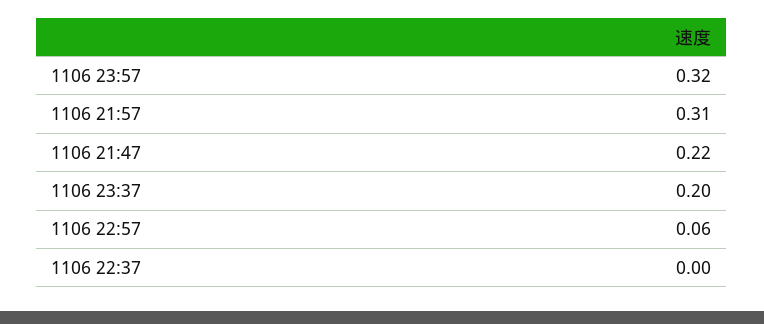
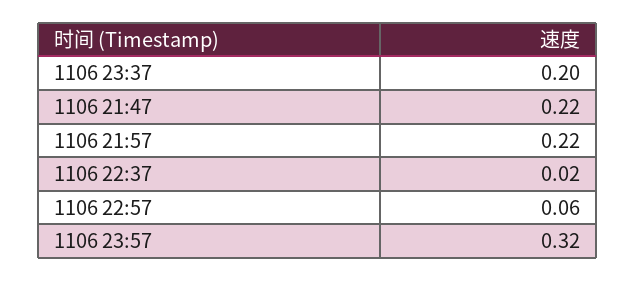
1106 21:57: 0.31 -> 0.22
1106 22:37: 0 -> 0.02

